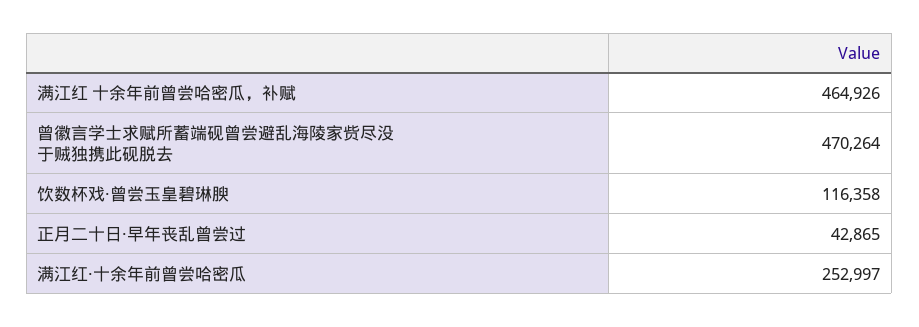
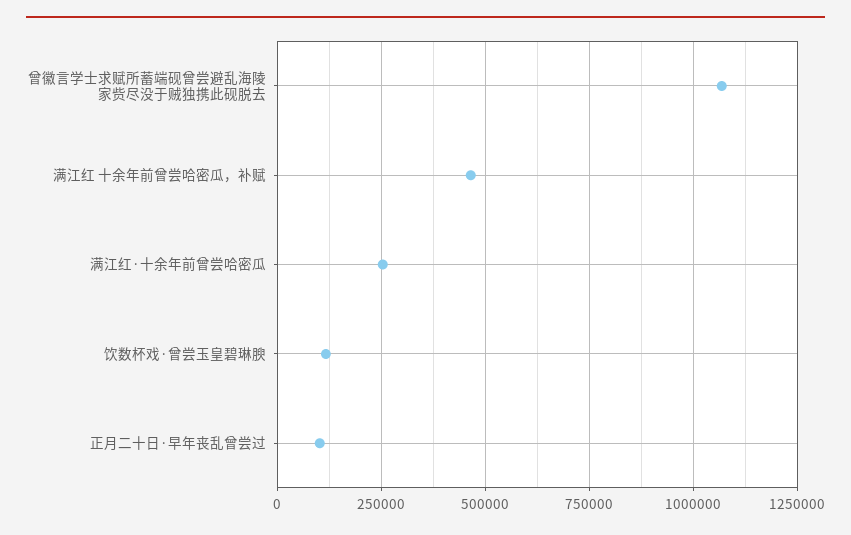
曾徽言学士求赋所蓄端砚曾尝避乱海陵家赀尽没于贼独携此砚脱去: 470264 -> 1075000
正月二十日·早年丧乱曾尝过: 42865 -> 100000

